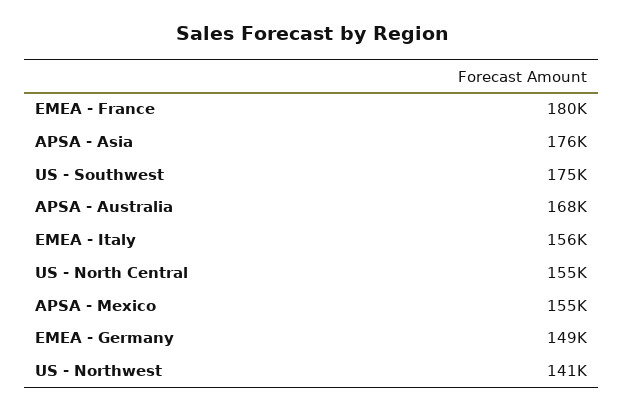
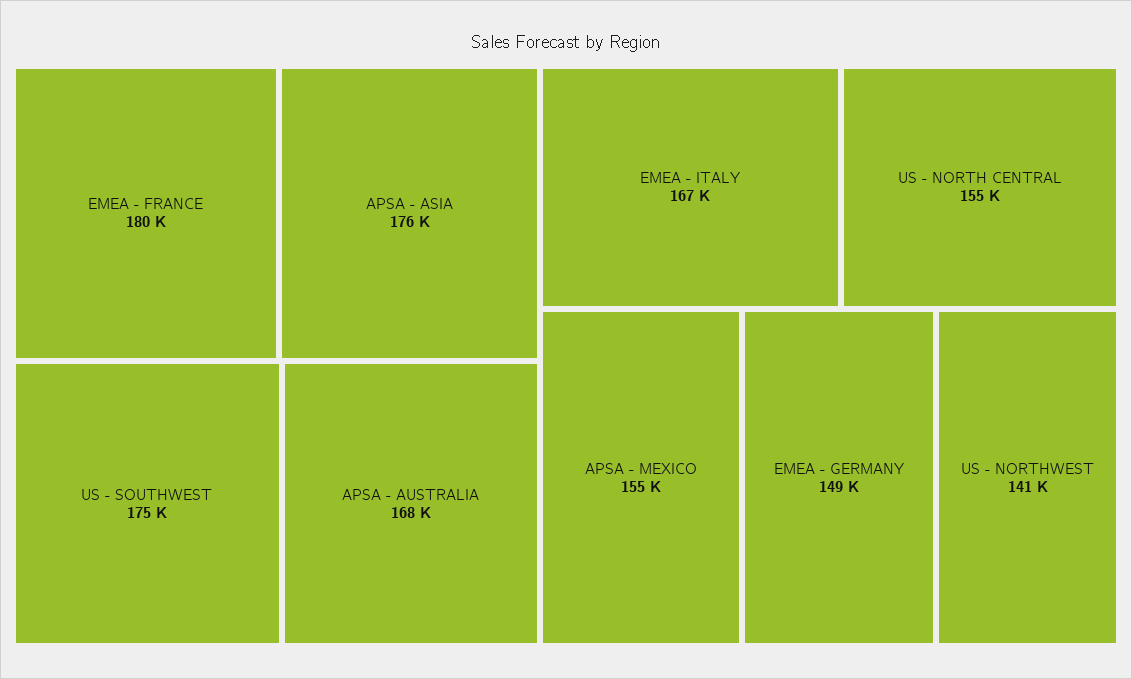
EMEA - Italy: 156000 -> 167000

